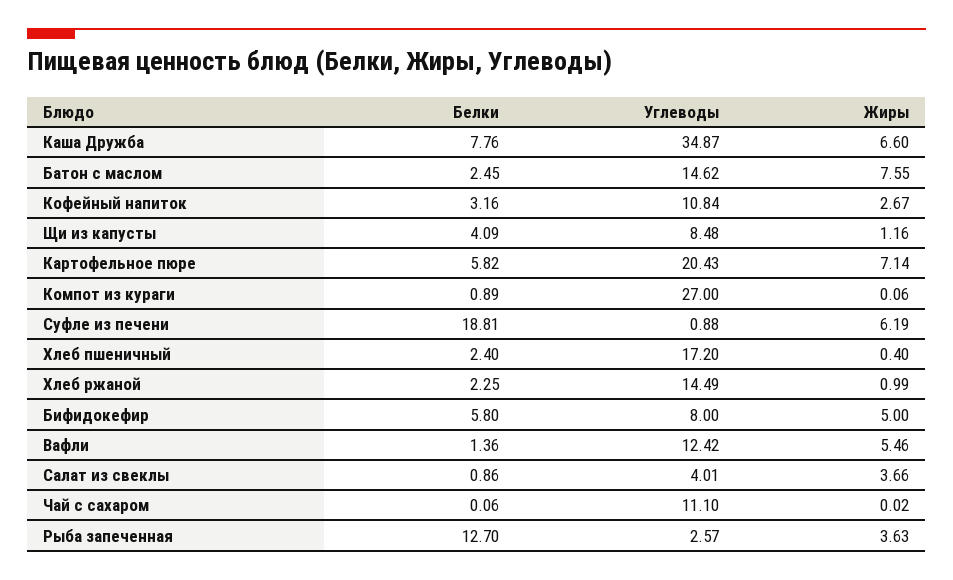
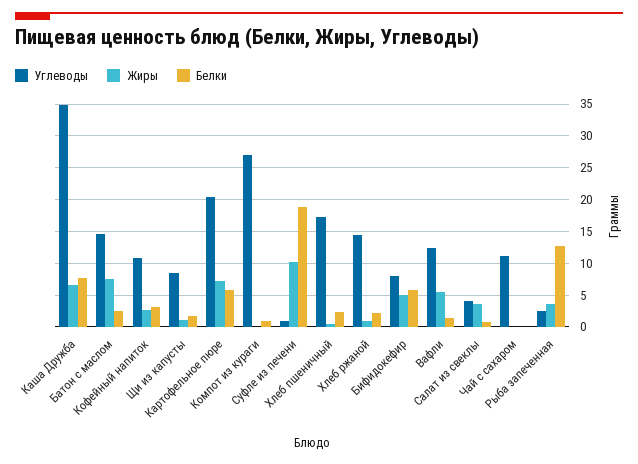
Белки, Щи из капусты: 4.09 -> 2
Жиры, Суфле из печени: 6.19 -> 10

